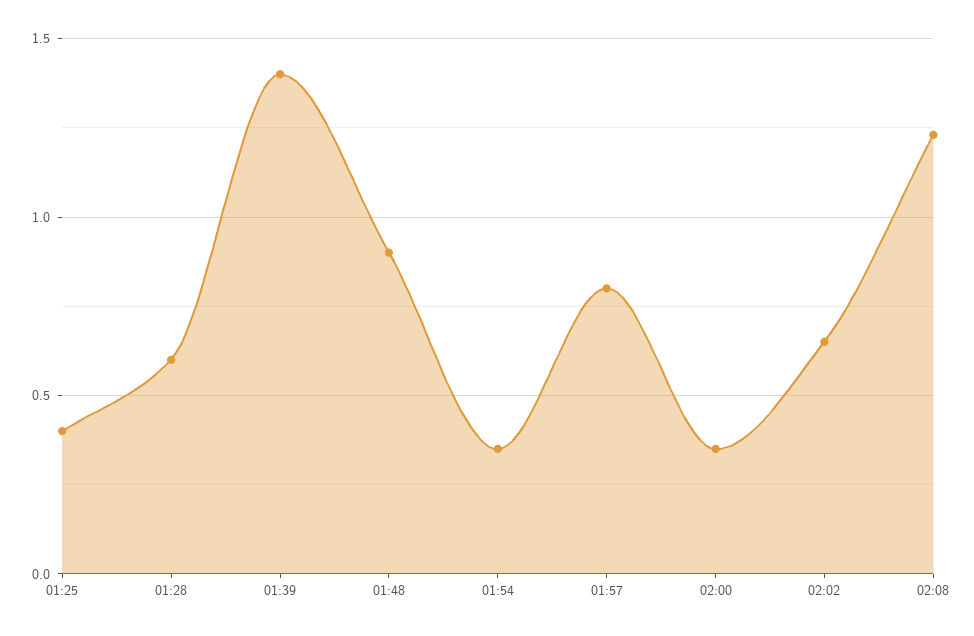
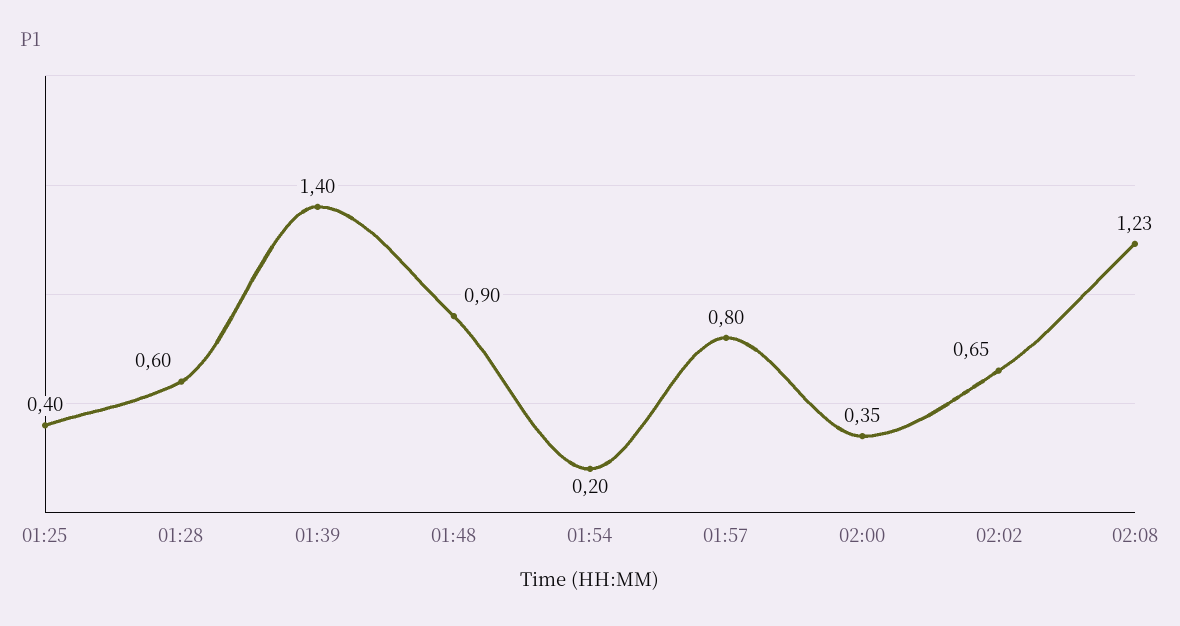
01:54: 0.35 -> 0.2

